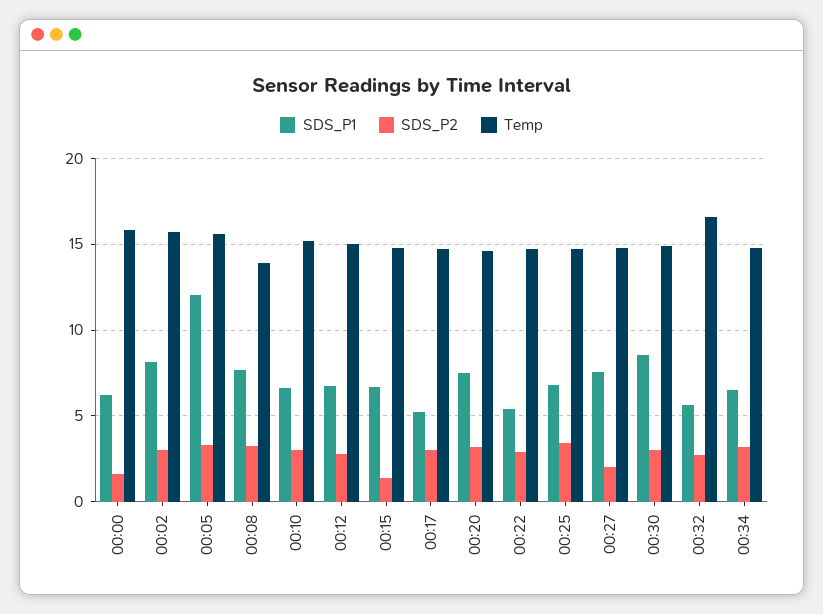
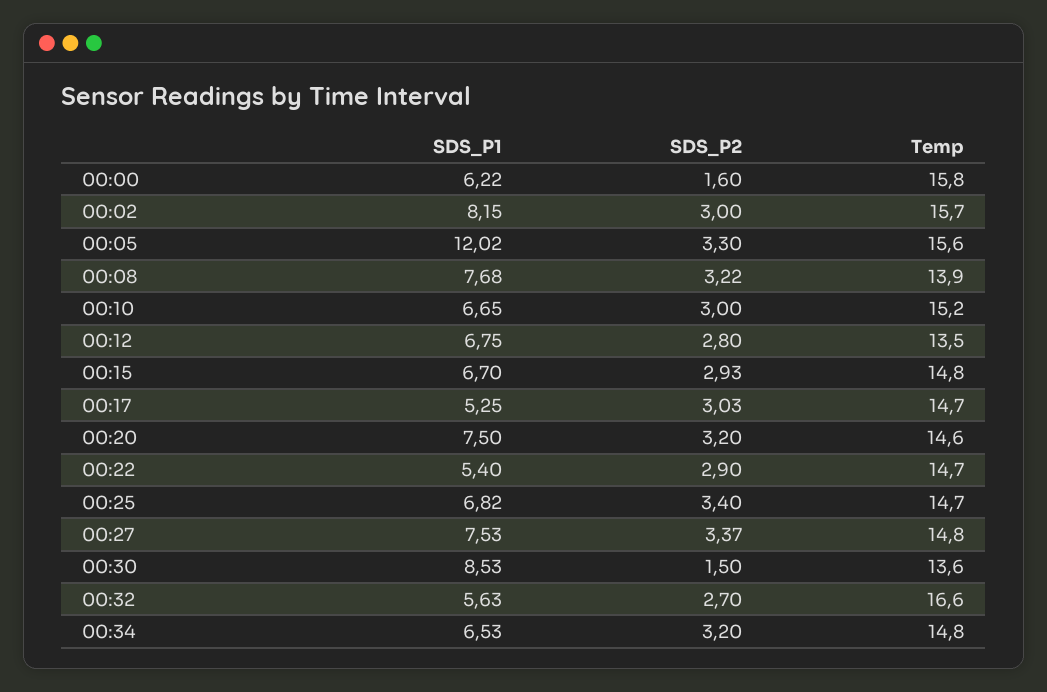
Temp, 00:12: 15 -> 13.5
SDS_P2, 00:15: 1.5 -> 2.93
SDS_P2, 00:27: 2 -> 3.37
SDS_P2, 00:30: 3 -> 1.5
Temp, 00:30: 15 -> 13.6

